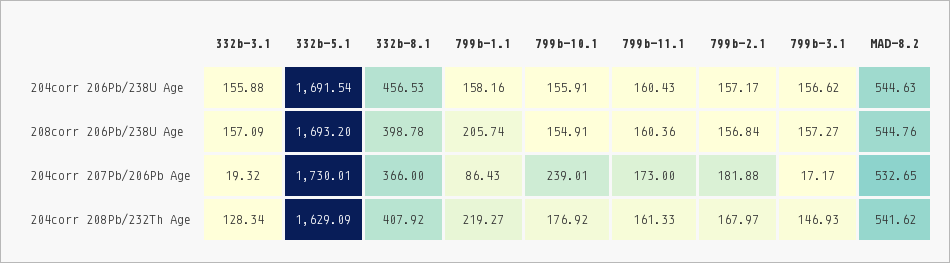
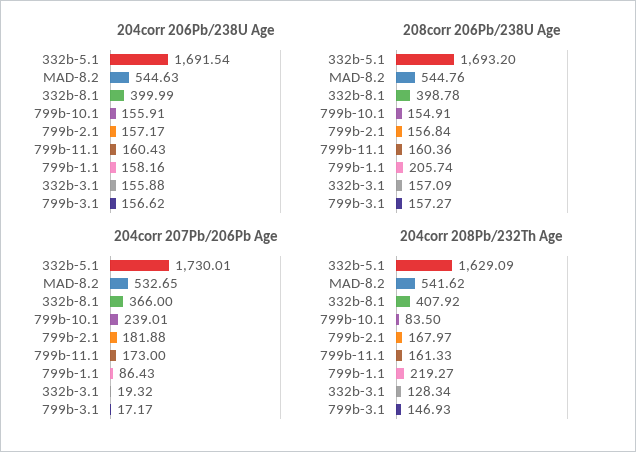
204corr 206Pb/238U Age, 332b-8.1: 456.53 -> 399.99
204corr 208Pb/232Th Age, 799b-10.1: 176.92 -> 83.5

